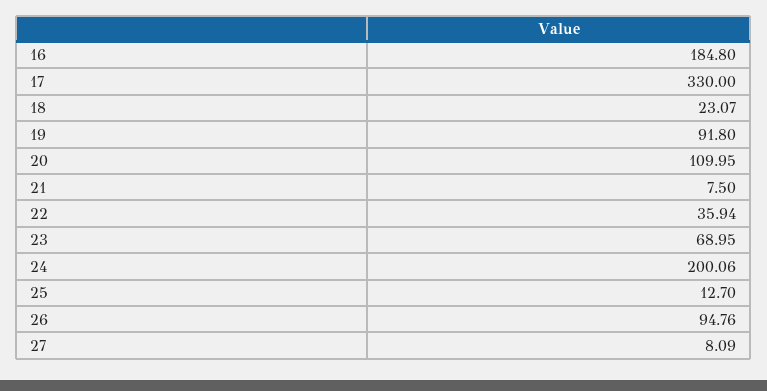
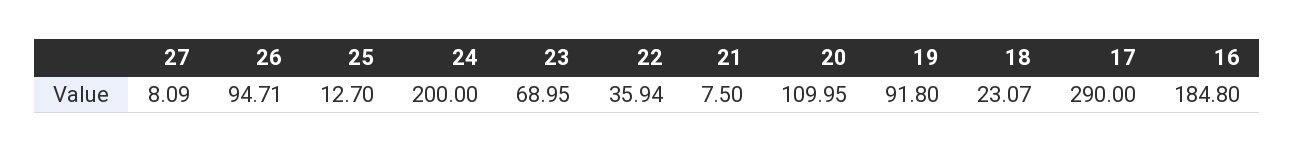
17: 330 -> 290
24: 200.06 -> 200
26: 94.76 -> 94.71

